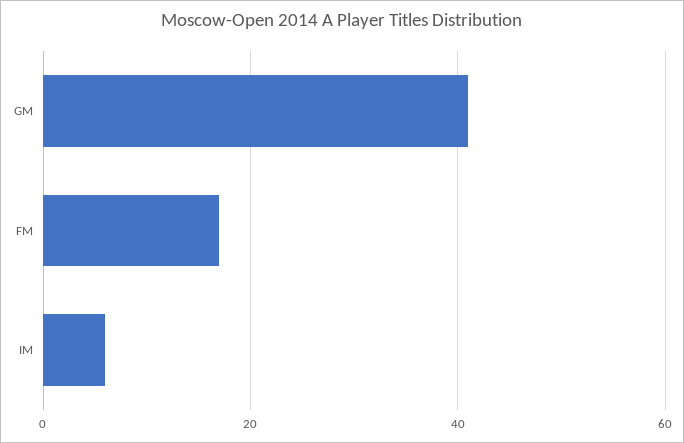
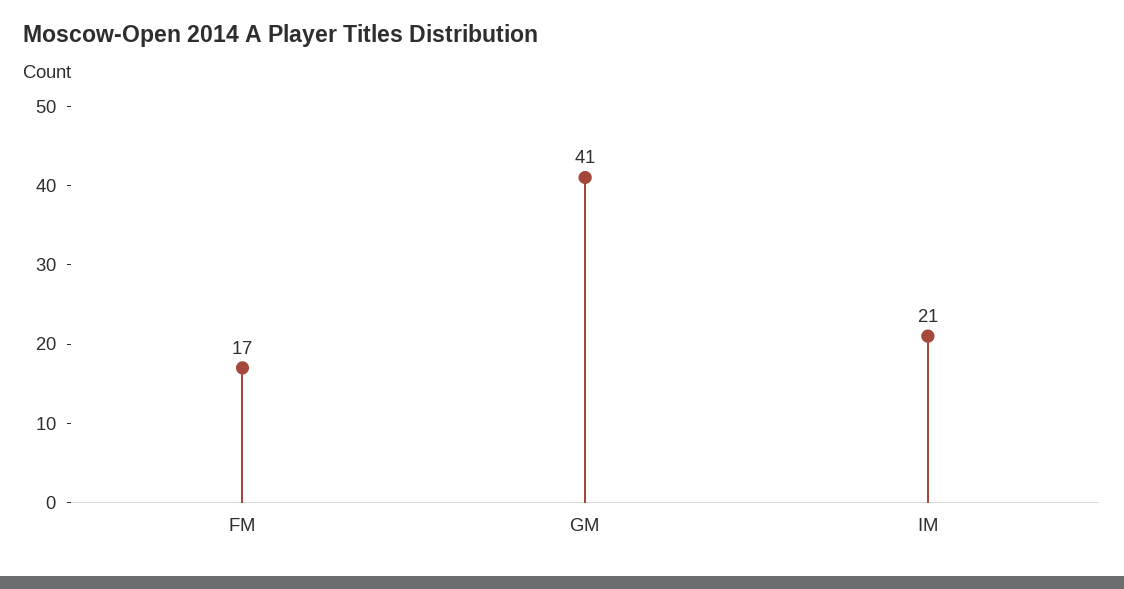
IM: 5 -> 21

